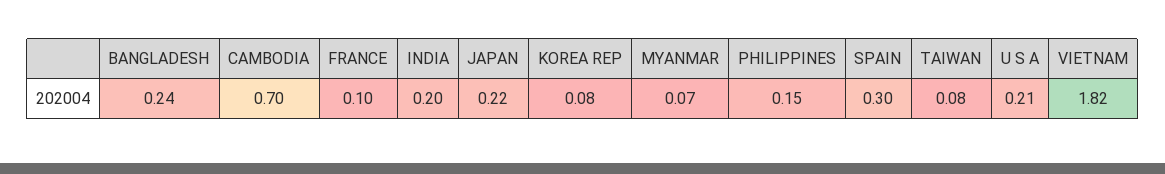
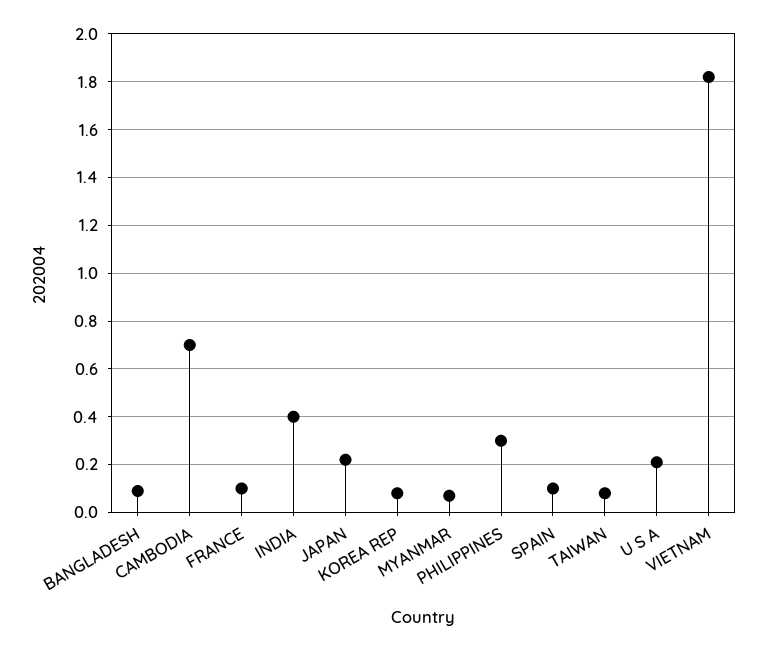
BANGLADESH: 0.24 -> 0.1
INDIA: 0.2 -> 0.4
PHILIPPINES: 0.15 -> 0.3
SPAIN: 0.3 -> 0.1

